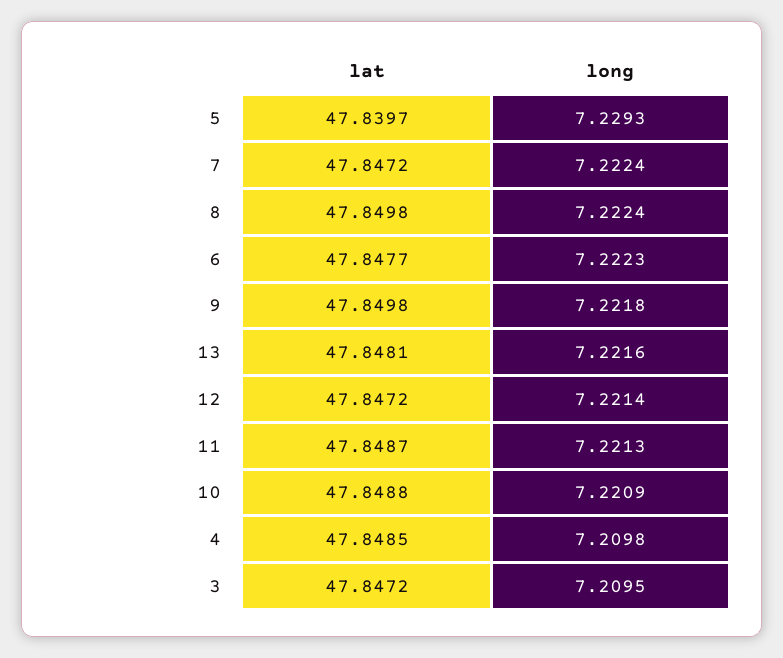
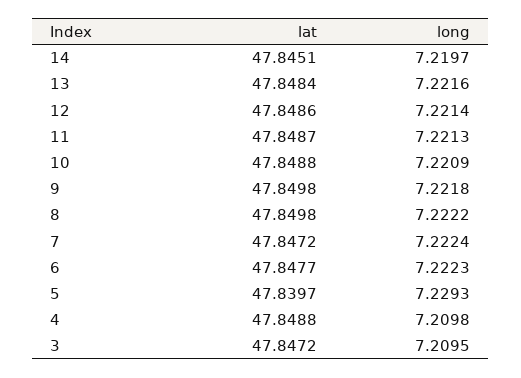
long, 8: 7.2224 -> 7.2222
lat, 13: 47.8481 -> 47.8484
lat, 12: 47.8472 -> 47.8486
lat, 4: 47.8485 -> 47.8488
lat, 14: none -> 47.8451
long, 14: none -> 7.2197

